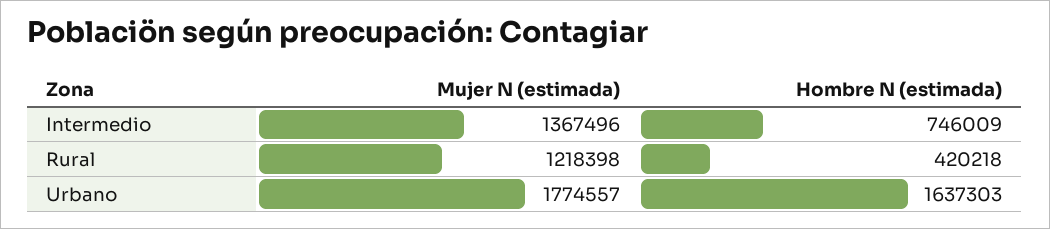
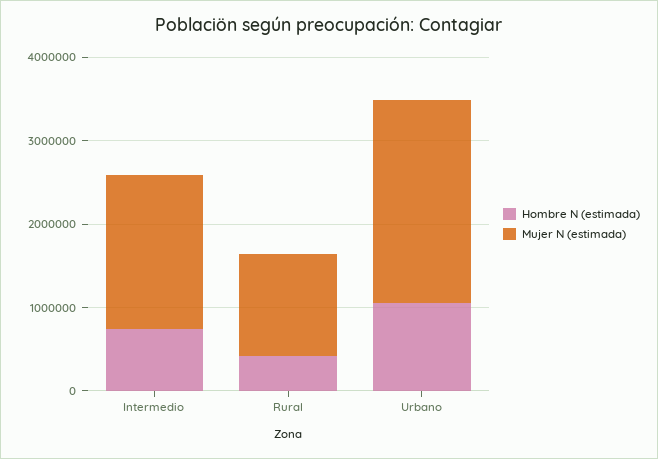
Mujer N (estimada), Intermedio: 1367496 -> 1800000
Mujer N (estimada), Urbano: 1774557 -> 2400000
Hombre N (estimada), Urbano: 1637303 -> 1000000

